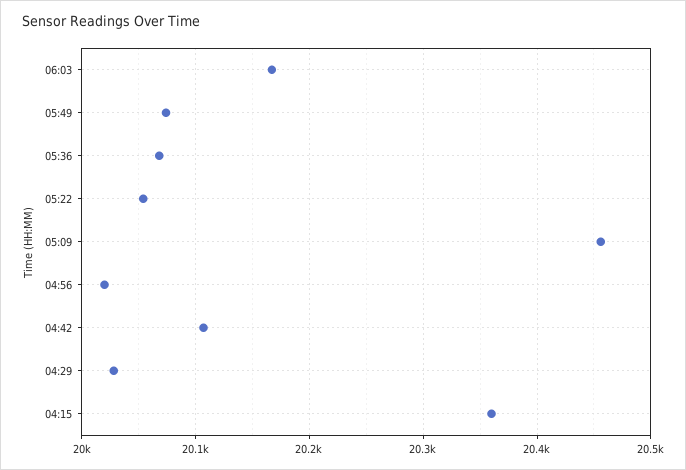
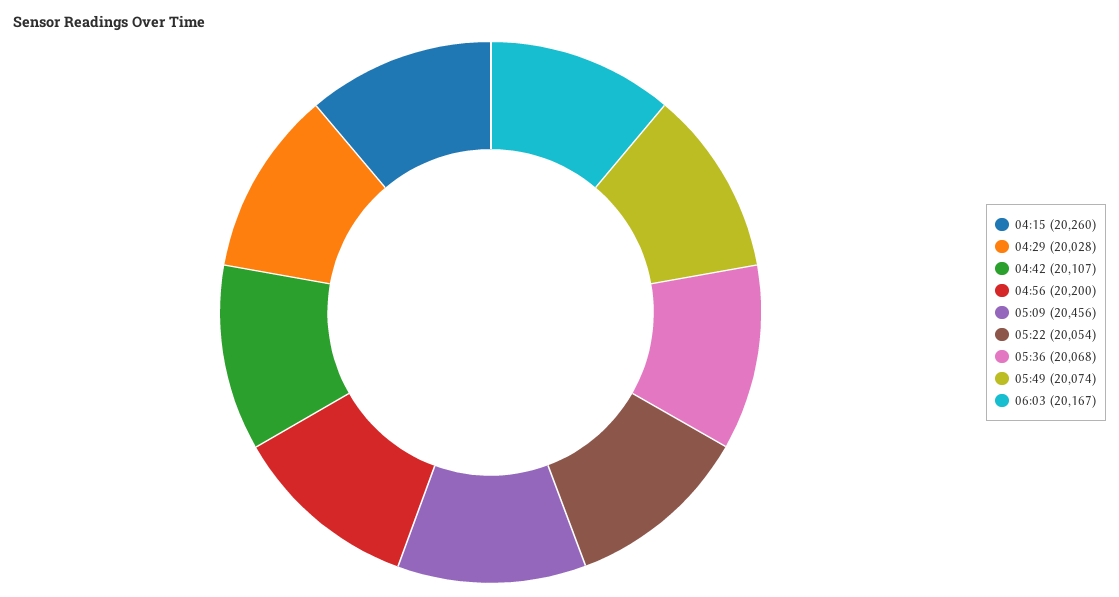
04:56: 20020 -> 20200
04:15: 20360 -> 20260

